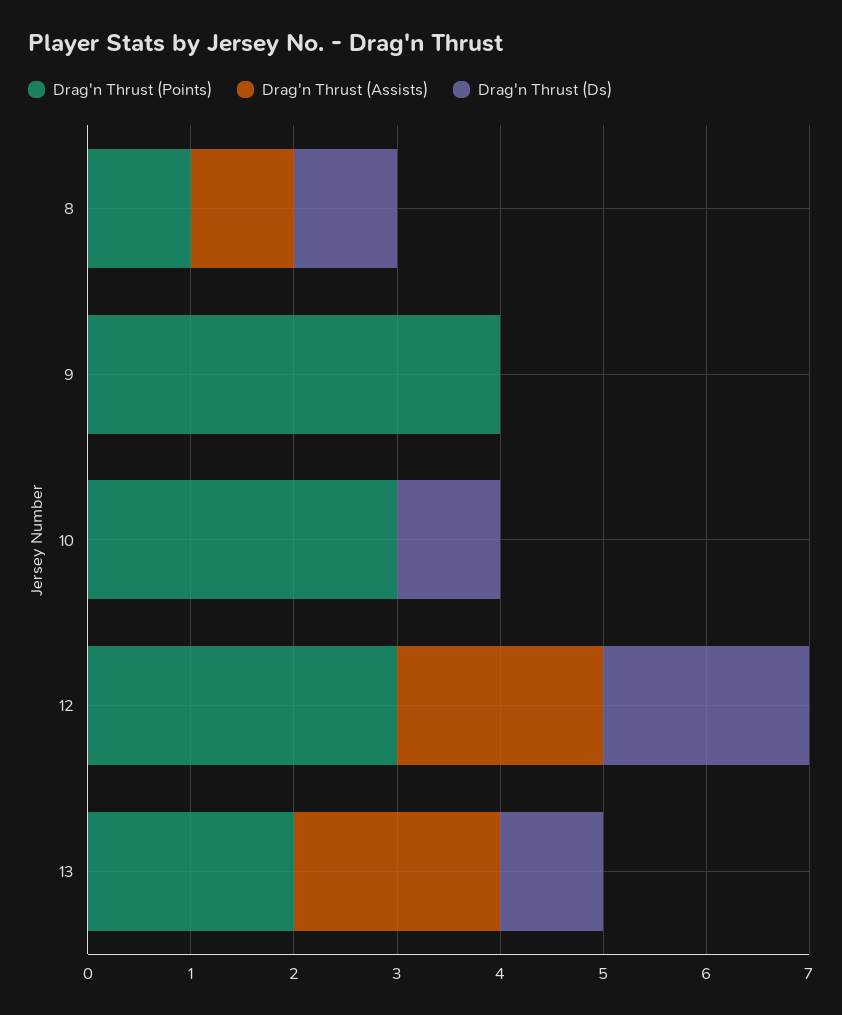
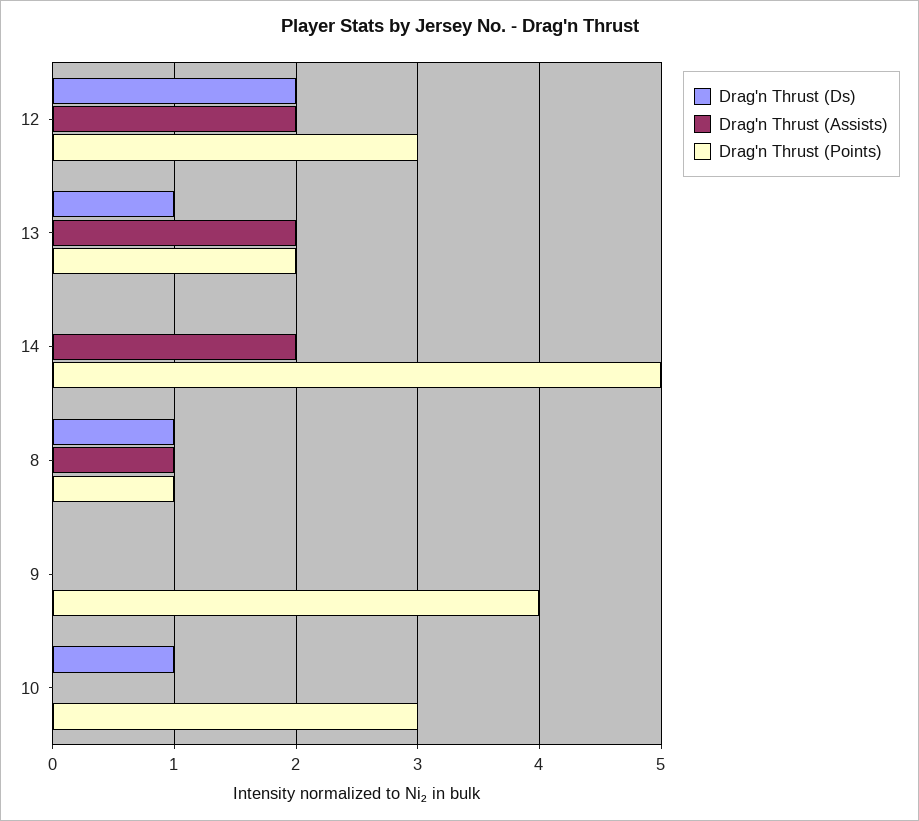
Drag'n Thrust (Ds), 14: none -> 0
Drag'n Thrust (Assists), 14: none -> 2
Drag'n Thrust (Points), 14: none -> 5

